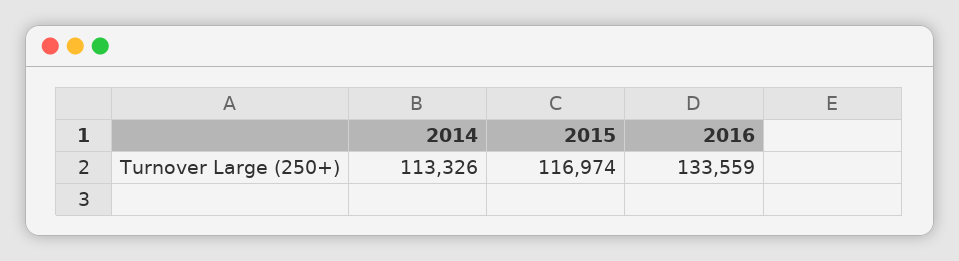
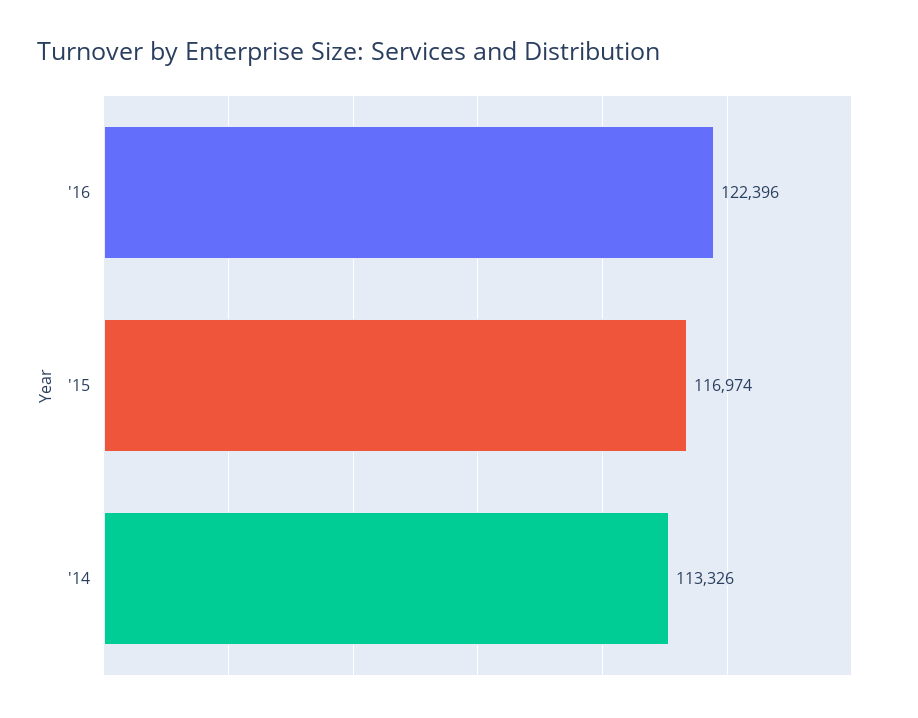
2016: 133559 -> 122396

